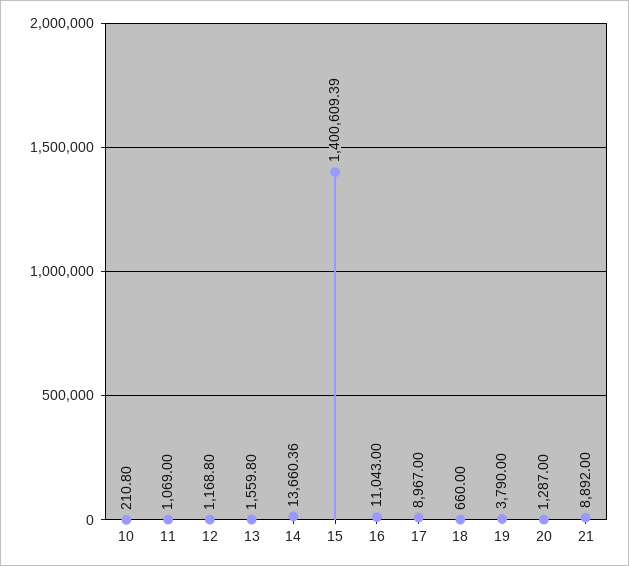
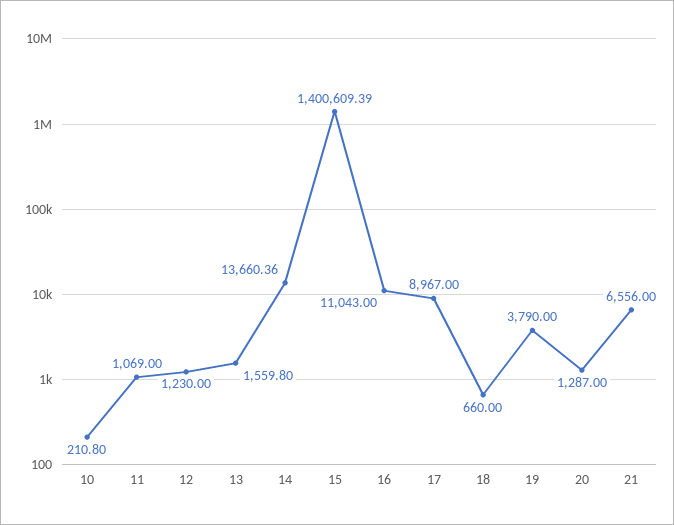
12: 1168.8 -> 1230
21: 8892 -> 6556

